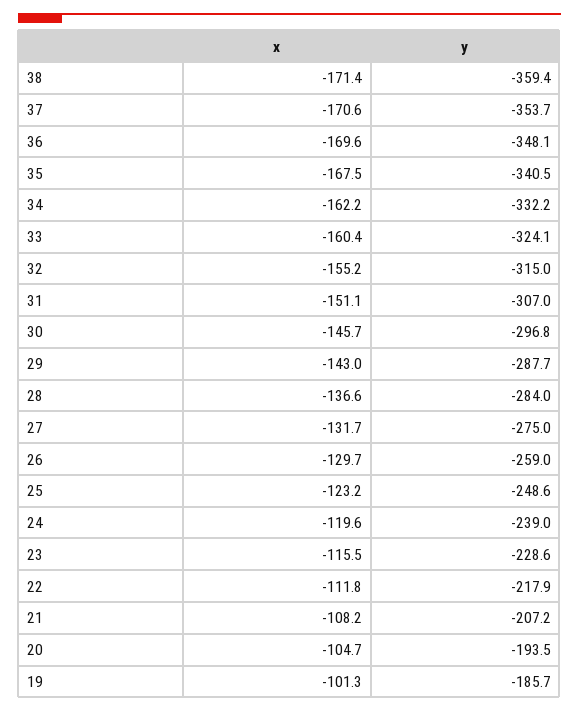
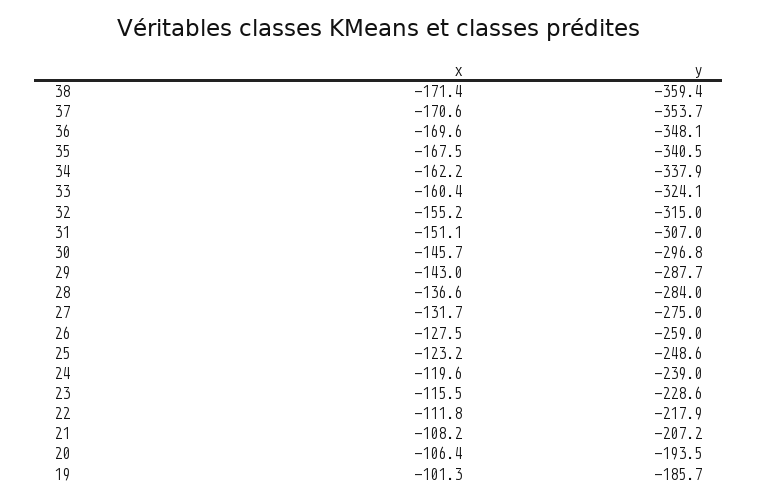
y, 34: -332.2 -> -337.9
x, 26: -129.7 -> -127.5
x, 20: -104.7 -> -106.4

